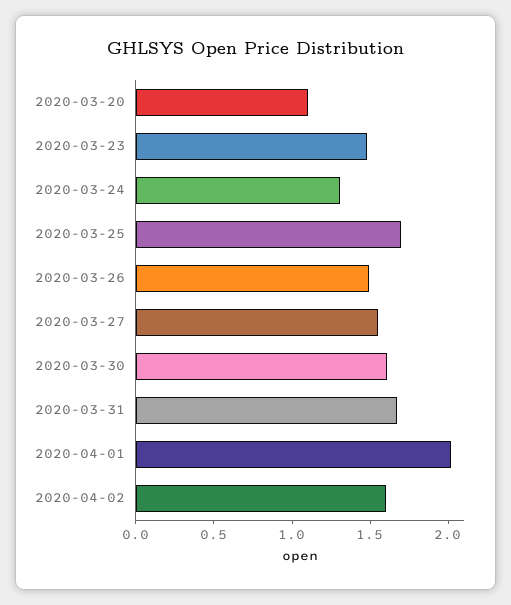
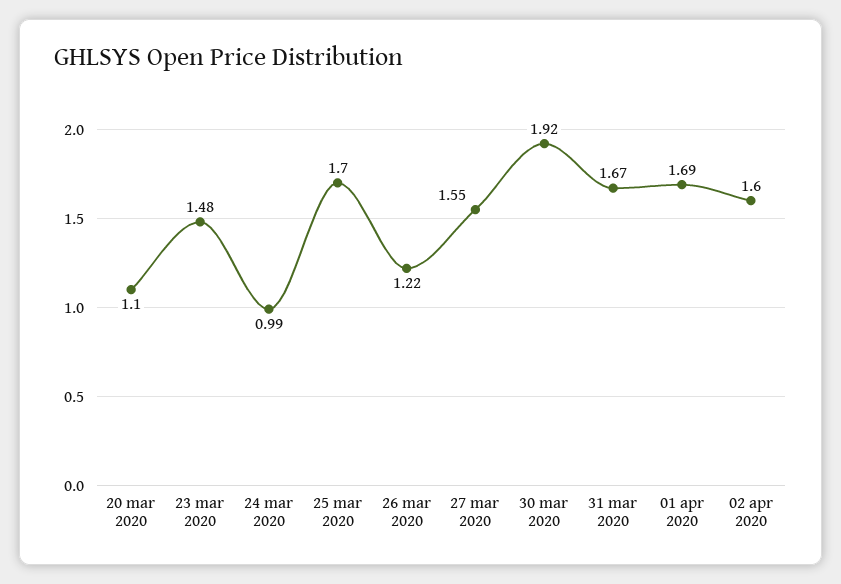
2020-03-24: 1.3 -> 0.99
2020-03-26: 1.5 -> 1.22
2020-03-30: 1.6 -> 1.92
2020-04-01: 2 -> 1.69

